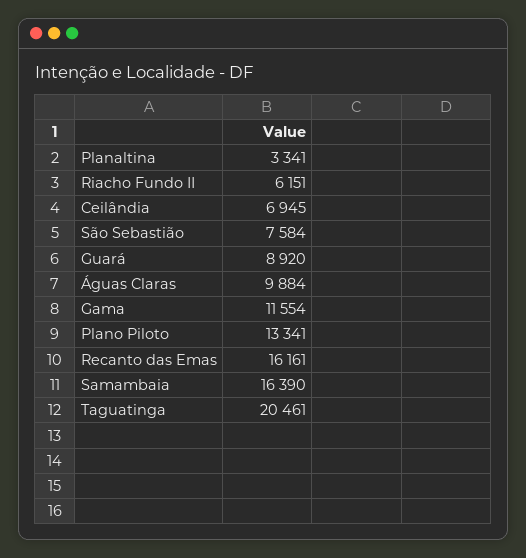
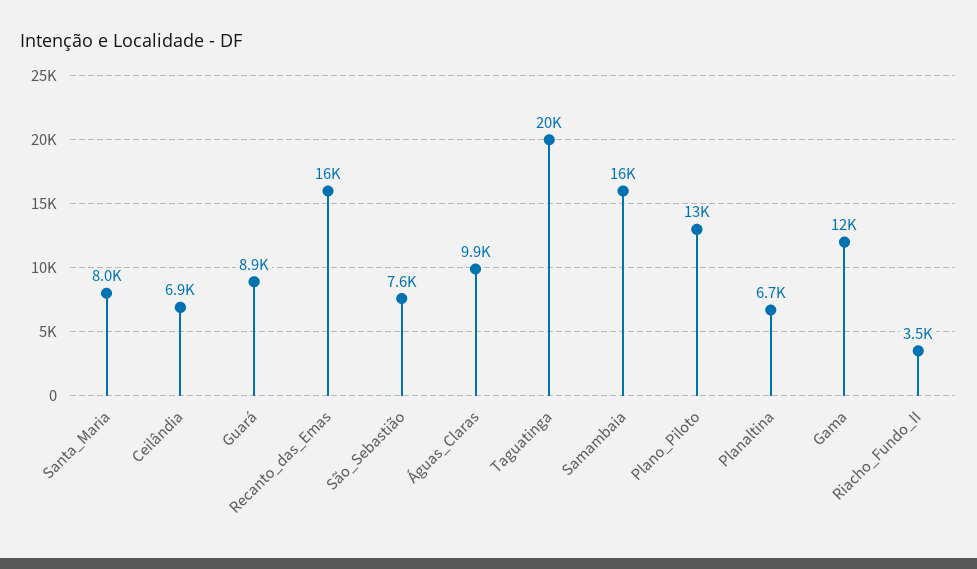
Planaltina: 3341 -> 6700
Riacho Fundo II: 6151 -> 3500
Santa_Maria: none -> 8000

